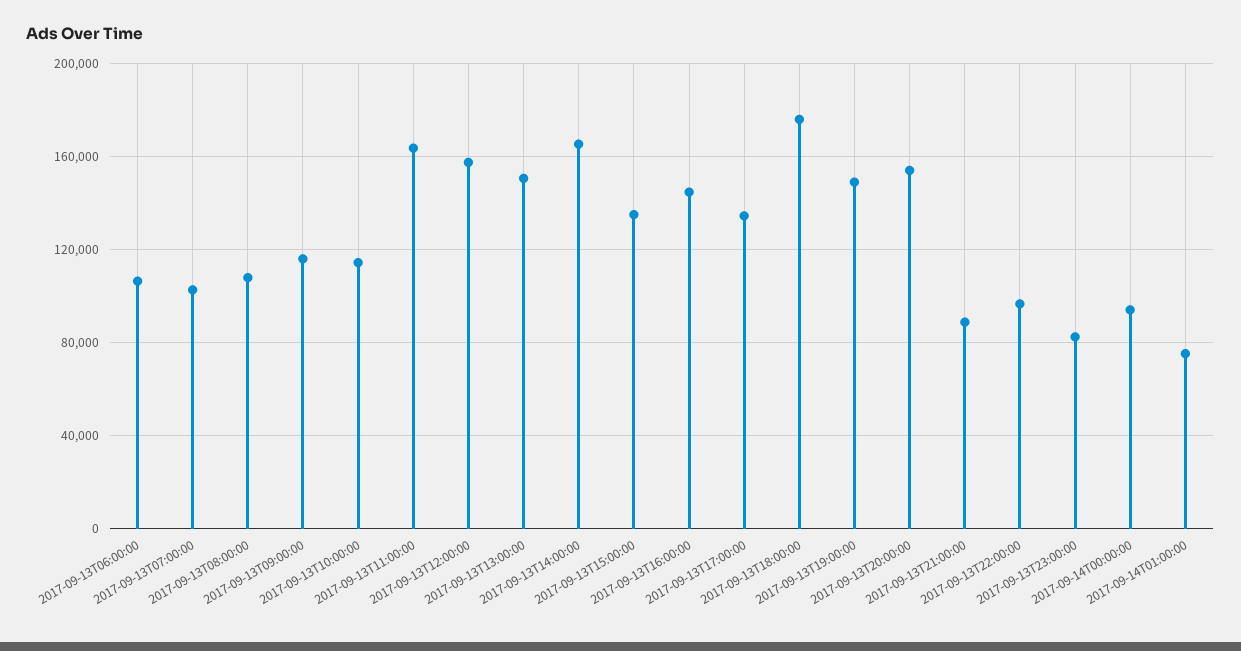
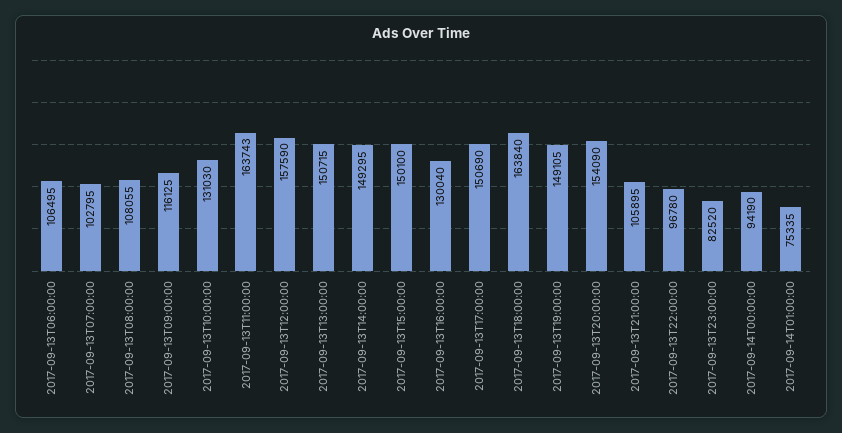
2017-09-13T10:00:00: 115000 -> 131030
2017-09-13T14:00:00: 165000 -> 149295
2017-09-13T15:00:00: 135000 -> 150100
2017-09-13T16:00:00: 145000 -> 130040
2017-09-13T17:00:00: 135000 -> 150690
2017-09-13T18:00:00: 175000 -> 163840
2017-09-13T21:00:00: 90000 -> 105895

